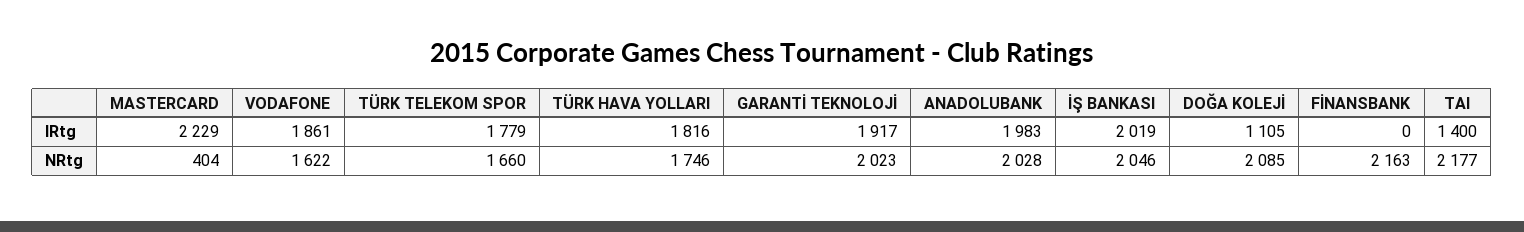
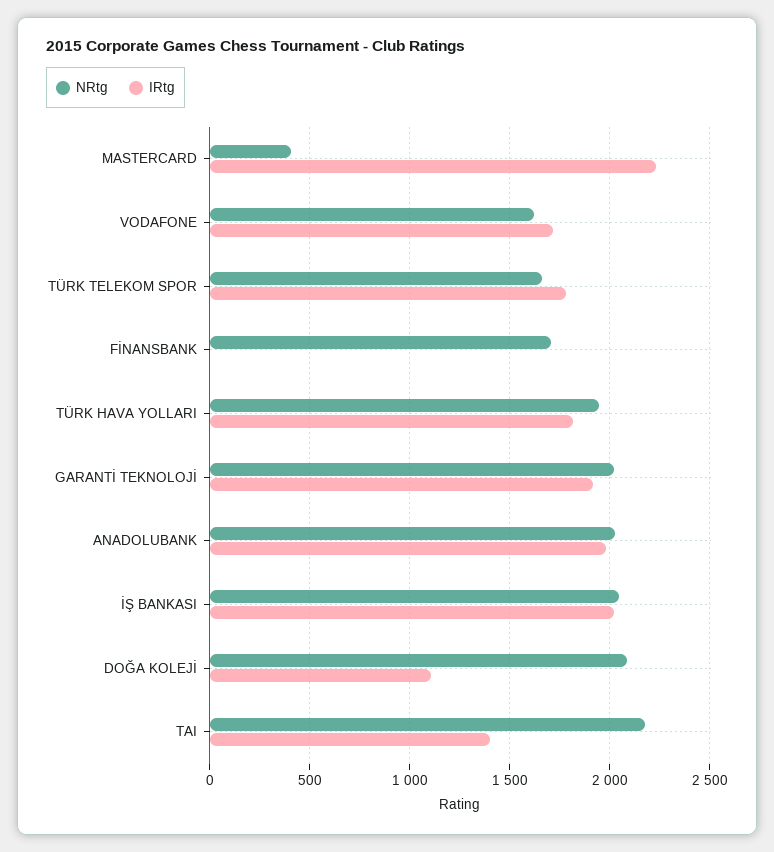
IRtg, VODAFONE: 1861 -> 1700
NRtg, TÜRK HAVA YOLLARI: 1746 -> 1950
NRtg, FİNANSBANK: 2163 -> 1700

